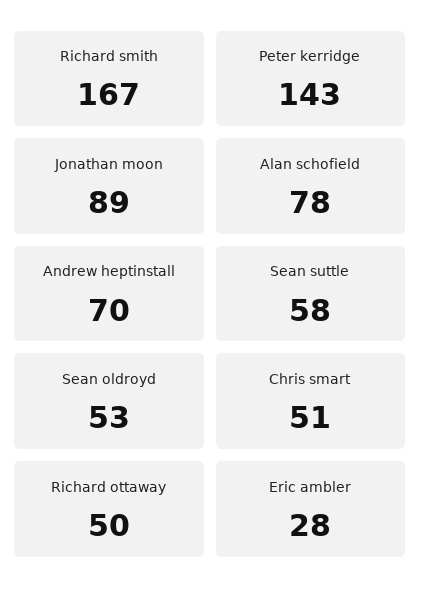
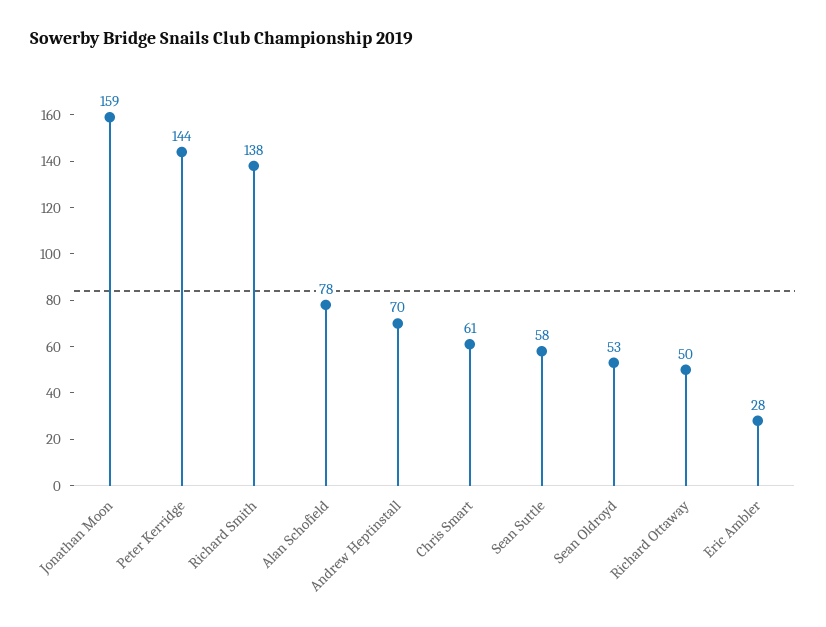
Richard smith: 167 -> 138
Peter kerridge: 143 -> 144
Jonathan moon: 89 -> 159
Chris smart: 51 -> 61

